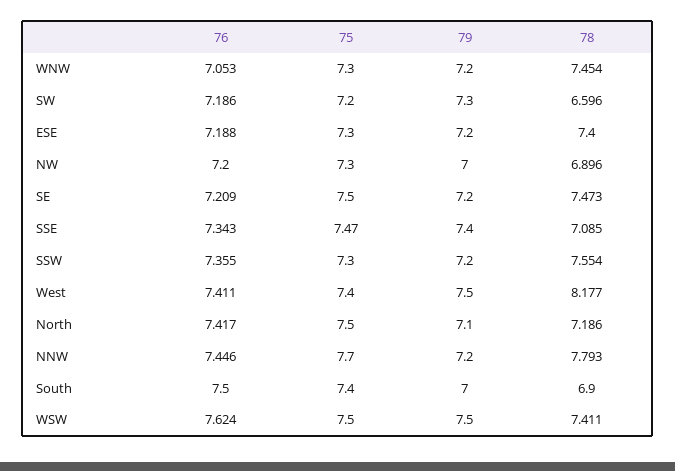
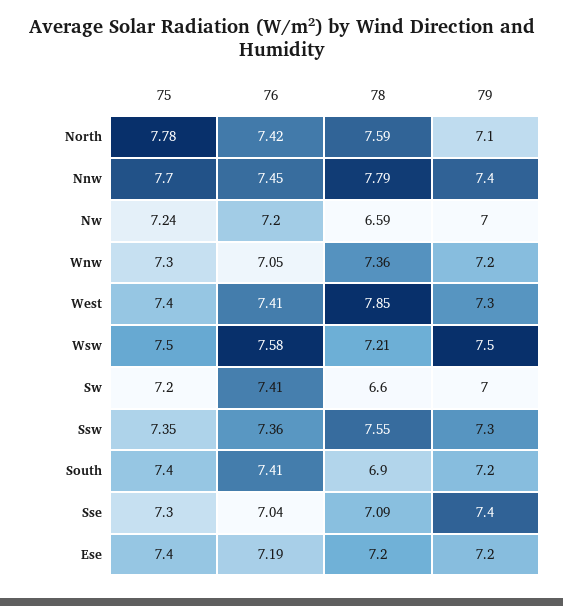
78, WNW: 7.454 -> 7.36
76, SW: 7.186 -> 7.41
79, SW: 7.3 -> 7
75, ESE: 7.3 -> 7.4
78, ESE: 7.4 -> 7.2
75, NW: 7.3 -> 7.24
78, NW: 6.896 -> 6.59
76, SE: 7.209 -> none
75, SE: 7.5 -> none
79, SE: 7.2 -> none
78, SE: 7.473 -> none
76, SSE: 7.343 -> 7.04
75, SSE: 7.47 -> 7.3
75, SSW: 7.3 -> 7.35
79, SSW: 7.2 -> 7.3
79, West: 7.5 -> 7.3
78, West: 8.177 -> 7.85
75, North: 7.5 -> 7.78
78, North: 7.186 -> 7.59
79, NNW: 7.2 -> 7.4
76, South: 7.5 -> 7.41
79, South: 7 -> 7.2
76, WSW: 7.624 -> 7.58
78, WSW: 7.411 -> 7.21

